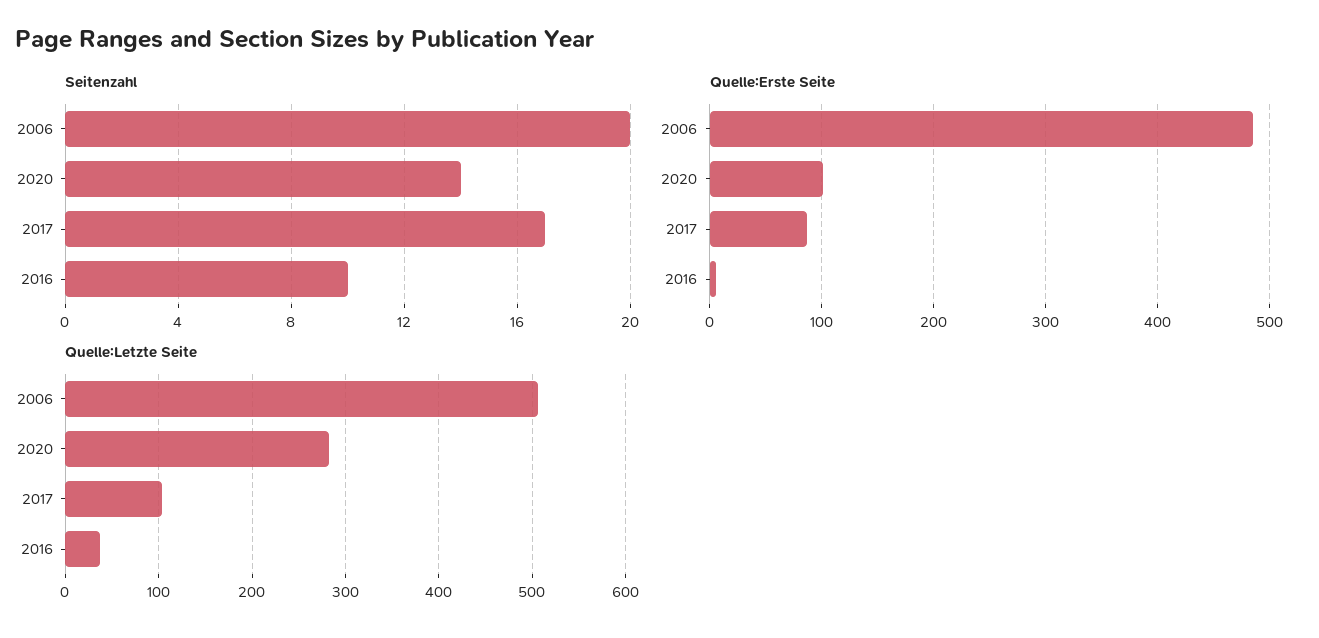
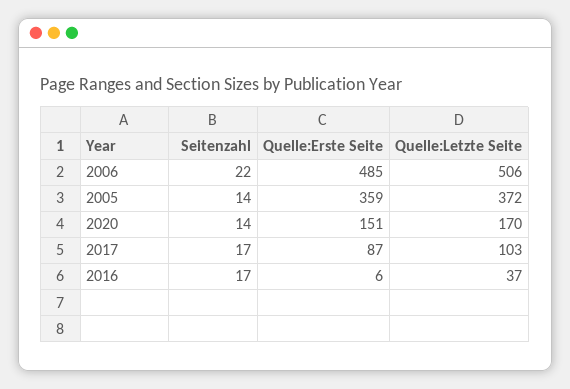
Seitenzahl, 2006: 20 -> 22
Seitenzahl, 2016: 10 -> 17
Quelle:Erste Seite, 2020: 100 -> 151
Quelle:Letzte Seite, 2020: 280 -> 170
Seitenzahl, 2005: none -> 14
Quelle:Erste Seite, 2005: none -> 359
Quelle:Letzte Seite, 2005: none -> 372

